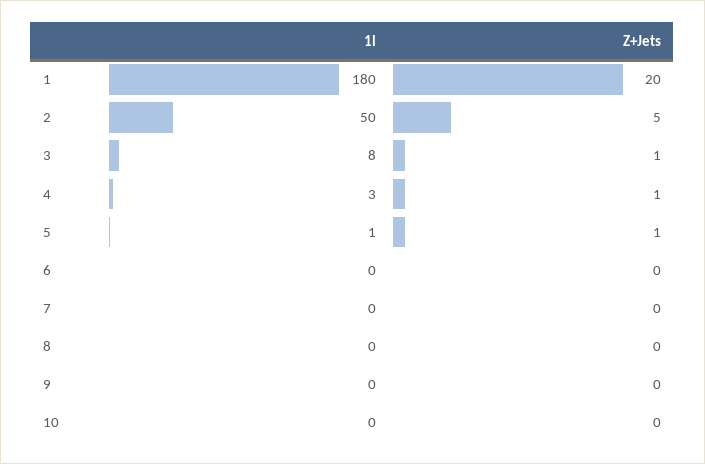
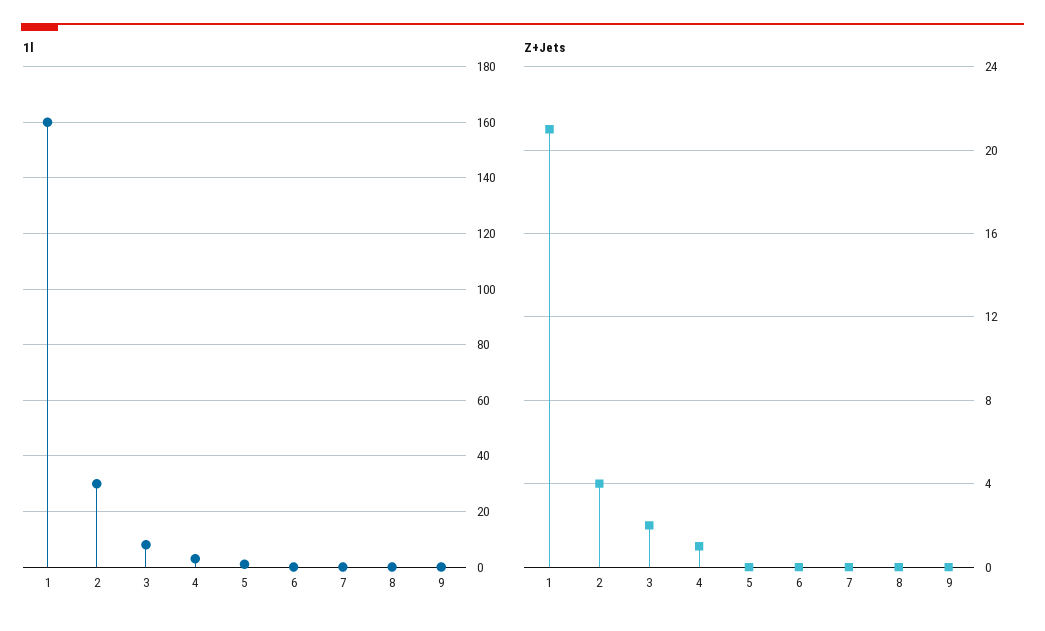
1l, 1: 180 -> 160
Z+Jets, 1: 20 -> 21
1l, 2: 50 -> 30
Z+Jets, 2: 5 -> 4
Z+Jets, 3: 1 -> 2
Z+Jets, 5: 1 -> 0
1l, 10: 0 -> none
Z+Jets, 10: 0 -> none

